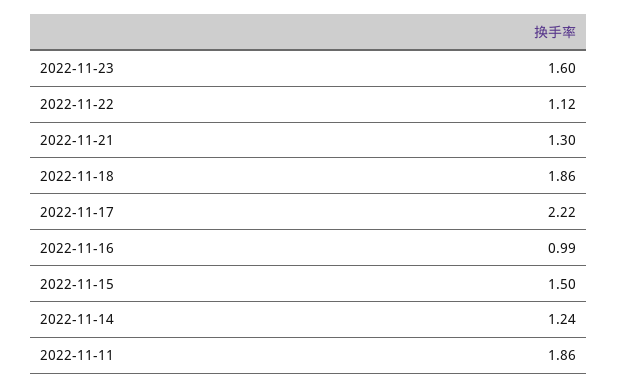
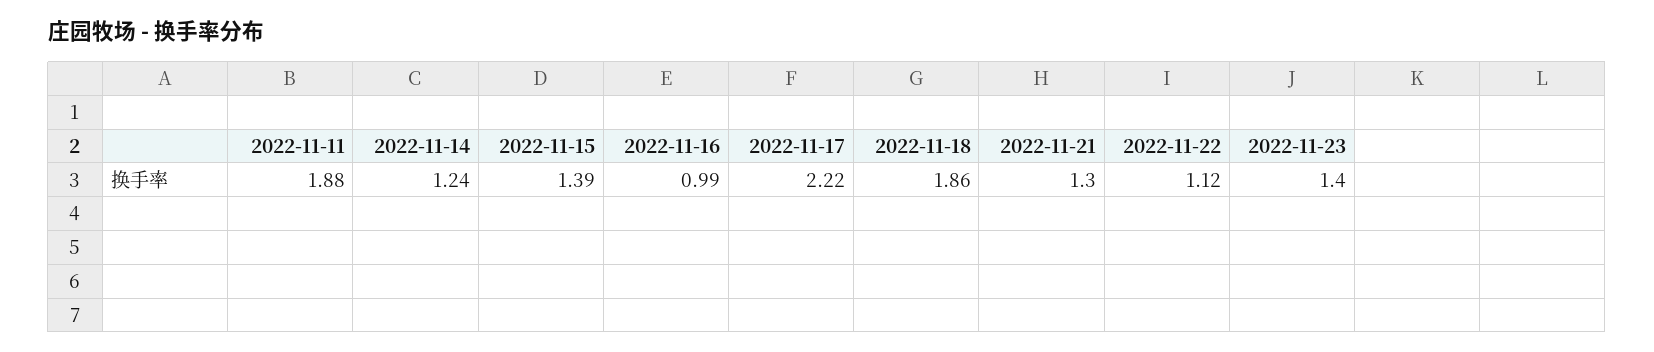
2022-11-23: 1.6 -> 1.4
2022-11-15: 1.5 -> 1.39
2022-11-11: 1.86 -> 1.88

